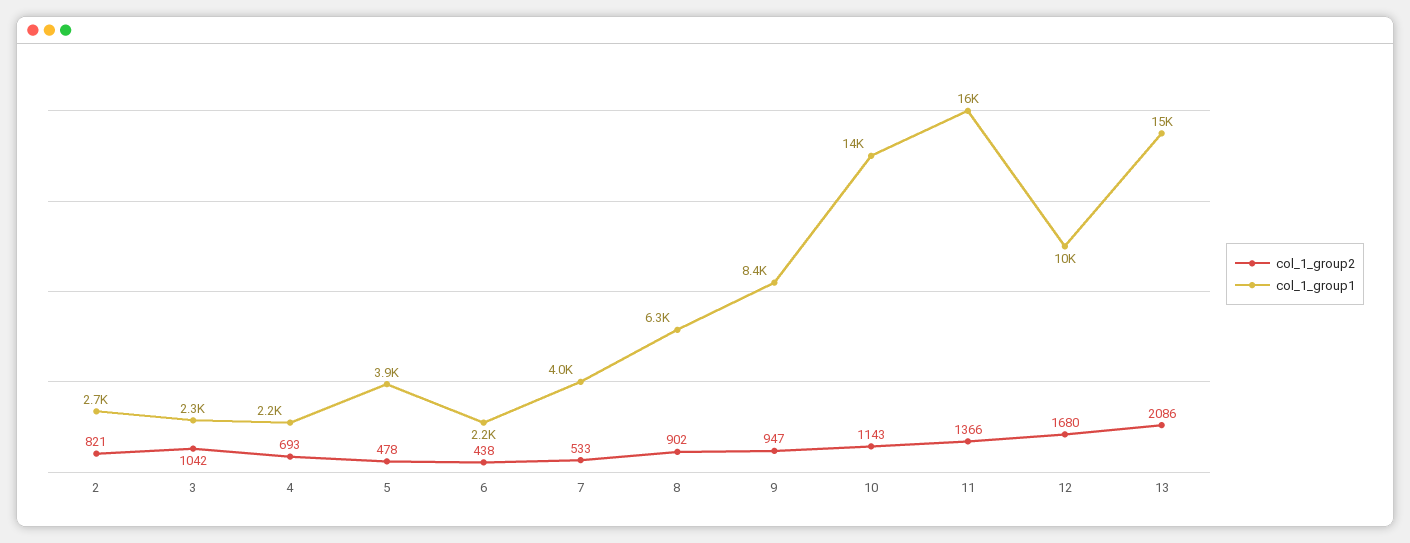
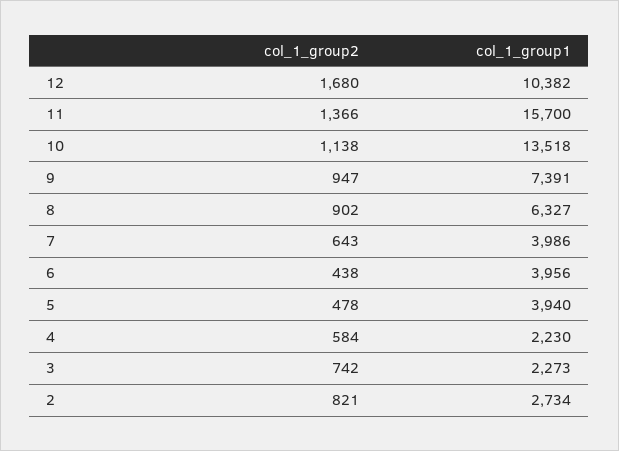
col_1_group2, 3: 1042 -> 742
col_1_group2, 4: 693 -> 584
col_1_group1, 6: 2200 -> 3956
col_1_group2, 7: 533 -> 643
col_1_group1, 9: 8400 -> 7391
col_1_group2, 10: 1143 -> 1138
col_1_group2, 13: 2086 -> none
col_1_group1, 13: 15000 -> none

